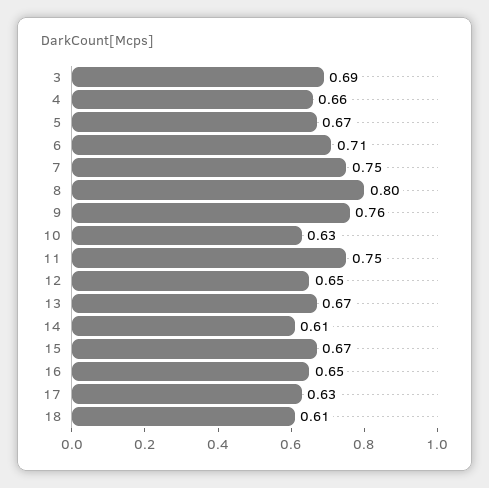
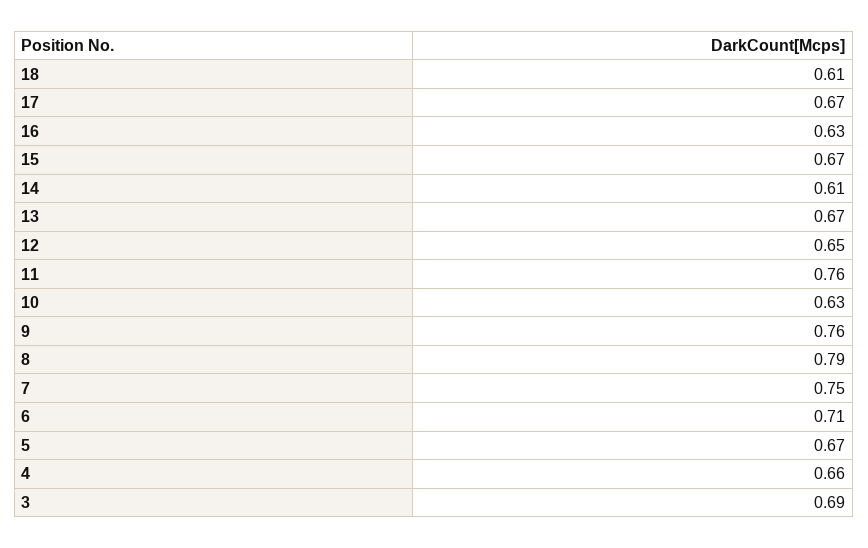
8: 0.8 -> 0.79
11: 0.75 -> 0.76
16: 0.65 -> 0.63
17: 0.63 -> 0.67

